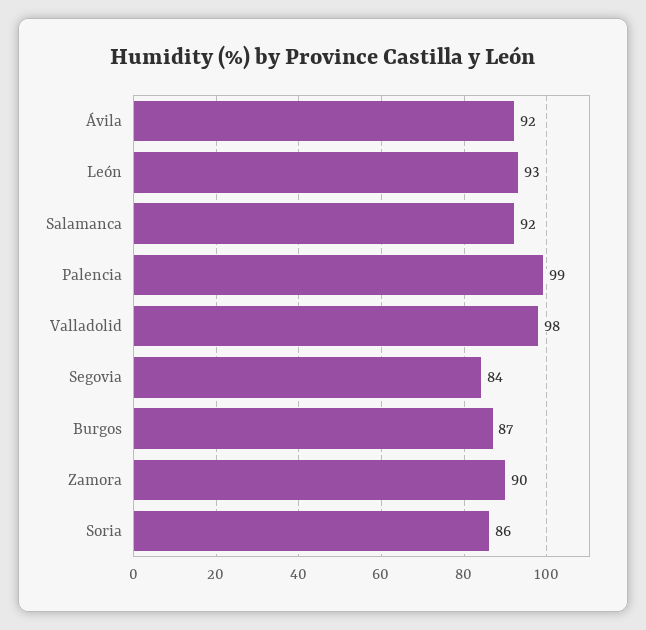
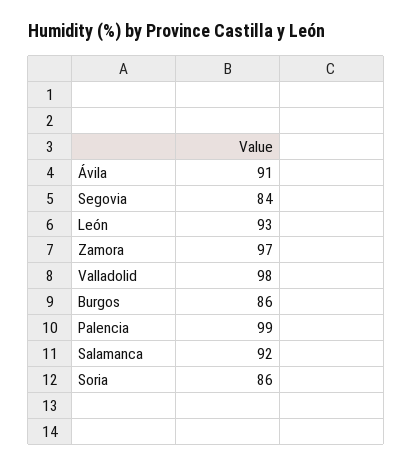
Ávila: 92 -> 91
Burgos: 87 -> 86
Zamora: 90 -> 97

